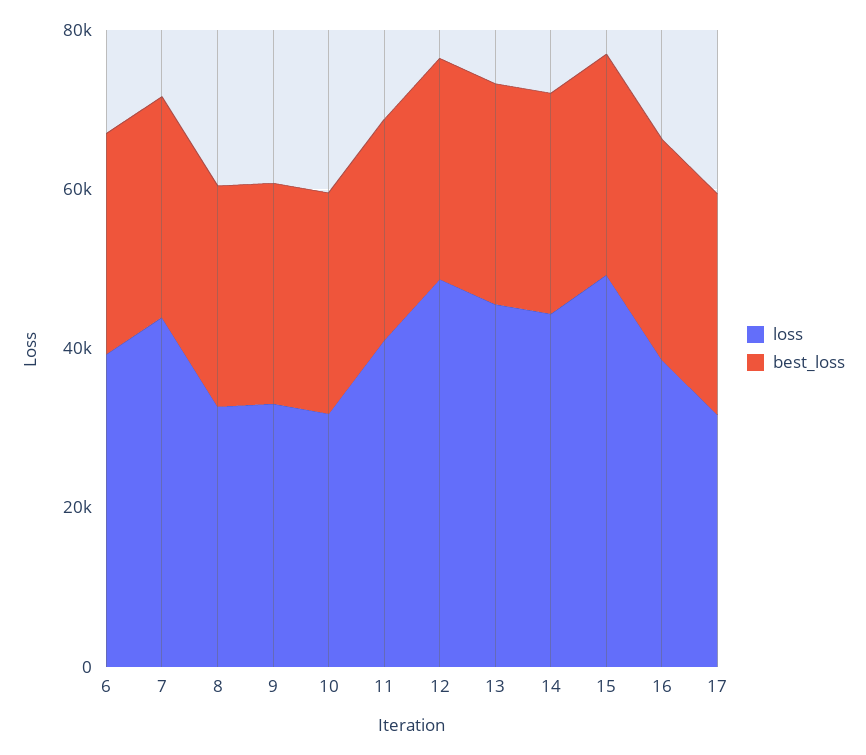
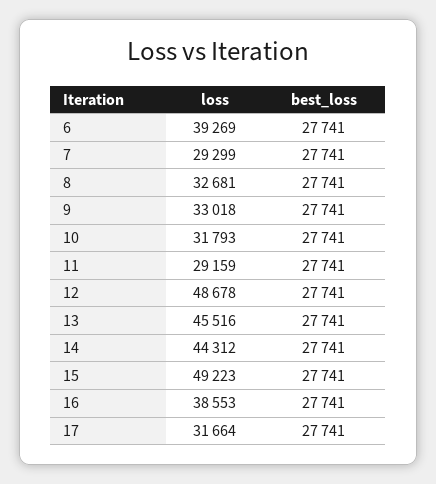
loss, 7: 45000 -> 29299
loss, 11: 40000 -> 29159

